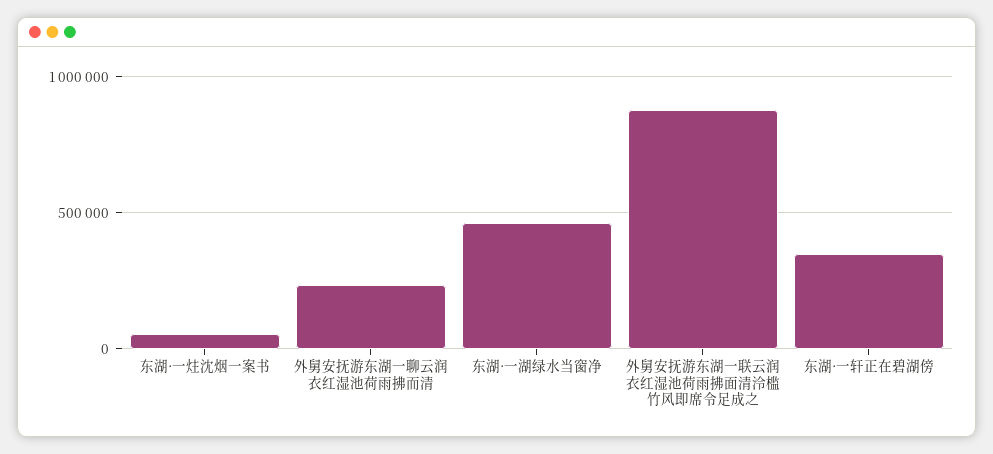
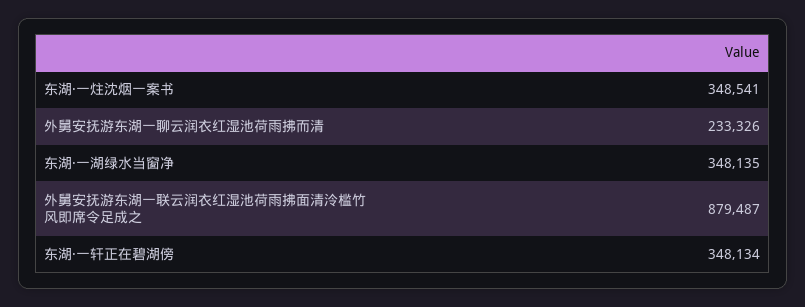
东湖·一炷沈烟一案书: 50000 -> 348541
东湖·一湖绿水当窗净: 450000 -> 348135

